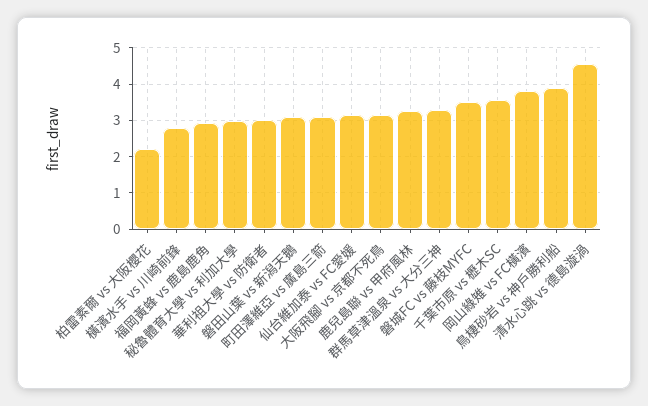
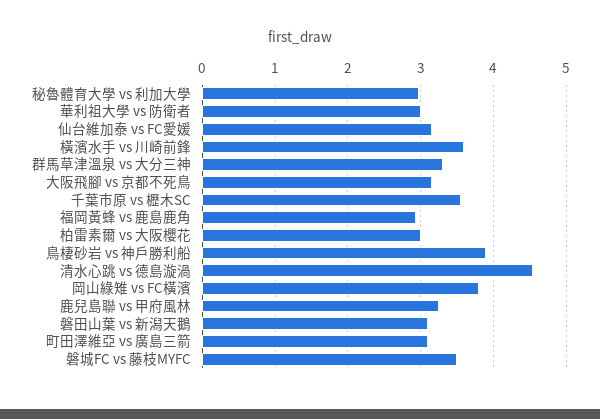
柏雷素爾 vs 大阪櫻花: 2.2 -> 3
橫濱水手 vs 川崎前鋒: 2.8 -> 3.6

